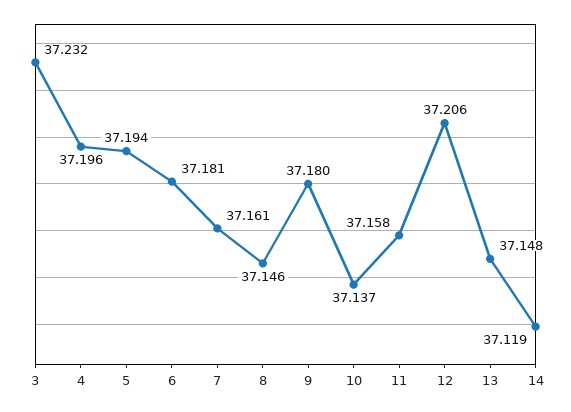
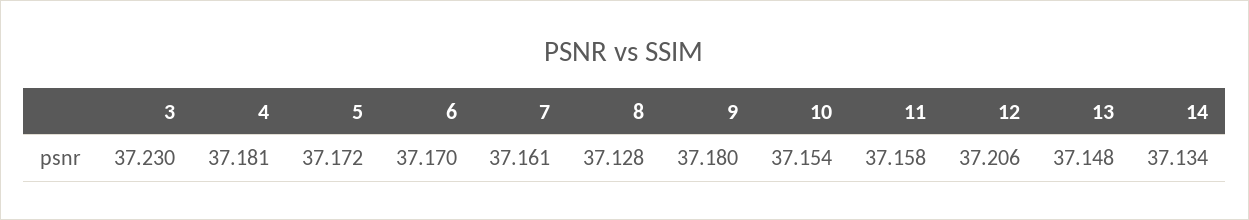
3: 37.232 -> 37.23
4: 37.196 -> 37.181
5: 37.194 -> 37.172
6: 37.181 -> 37.17
8: 37.146 -> 37.128
10: 37.137 -> 37.154
14: 37.119 -> 37.134

